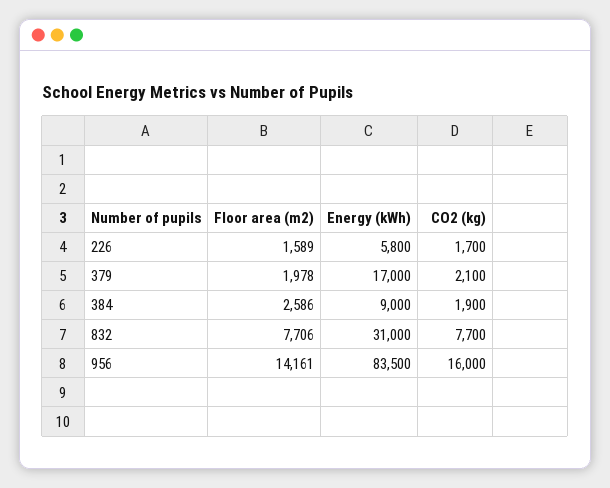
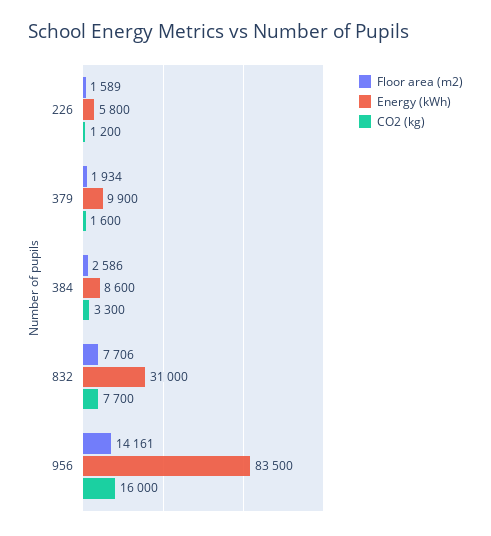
CO2 (kg), 226: 1700 -> 1200
Floor area (m2), 379: 1978 -> 1934
Energy (kWh), 379: 17000 -> 9900
CO2 (kg), 379: 2100 -> 1600
Energy (kWh), 384: 9000 -> 8600
CO2 (kg), 384: 1900 -> 3300

